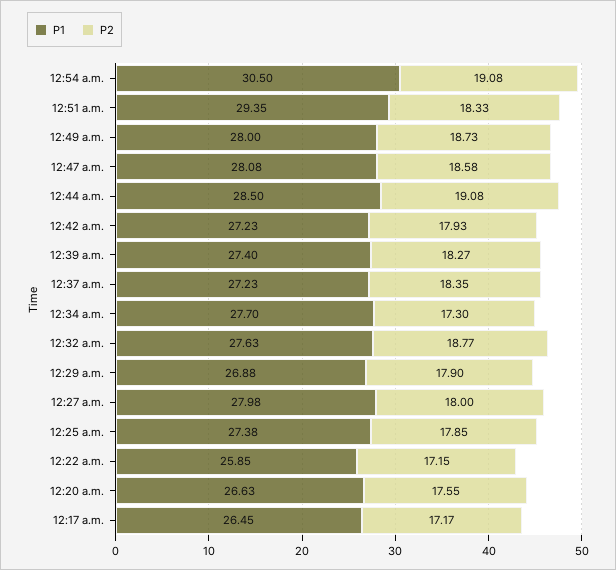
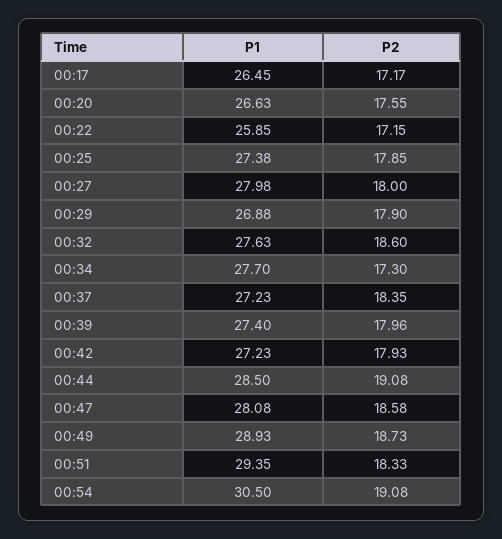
P1, 12:49 a.m.: 28 -> 28.93
P2, 12:39 a.m.: 18.27 -> 17.96
P2, 12:32 a.m.: 18.77 -> 18.6

